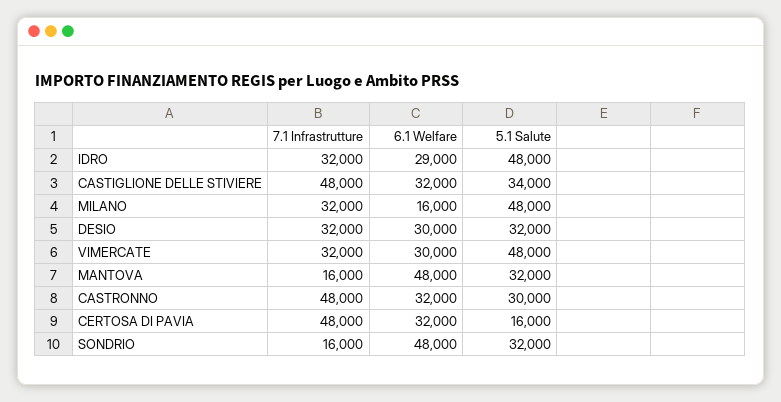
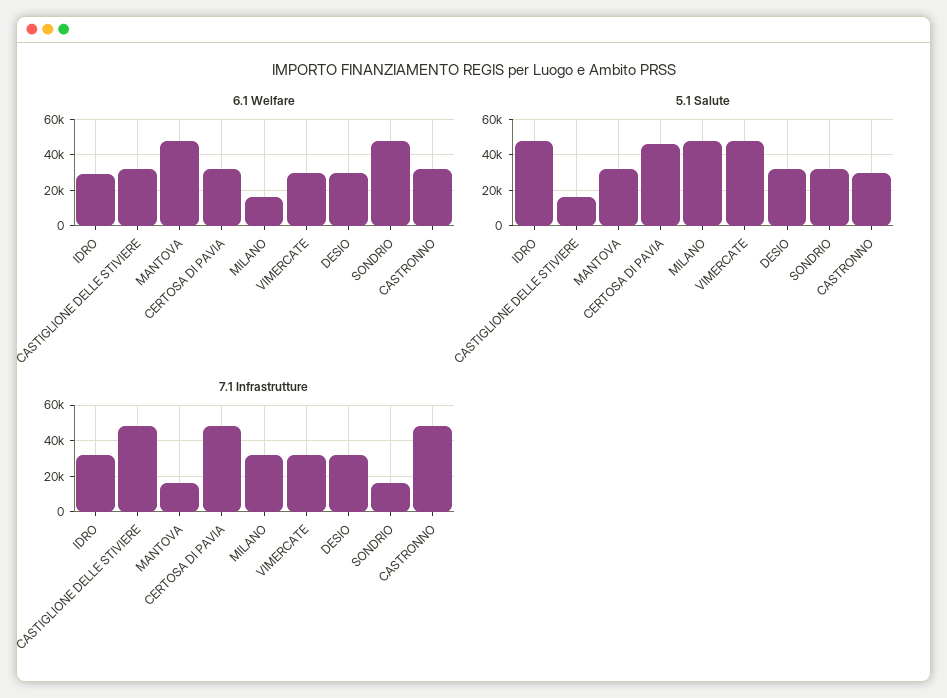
5.1 Salute, CASTIGLIONE DELLE STIVIERE: 34000 -> 15000
5.1 Salute, CERTOSA DI PAVIA: 16000 -> 45000

